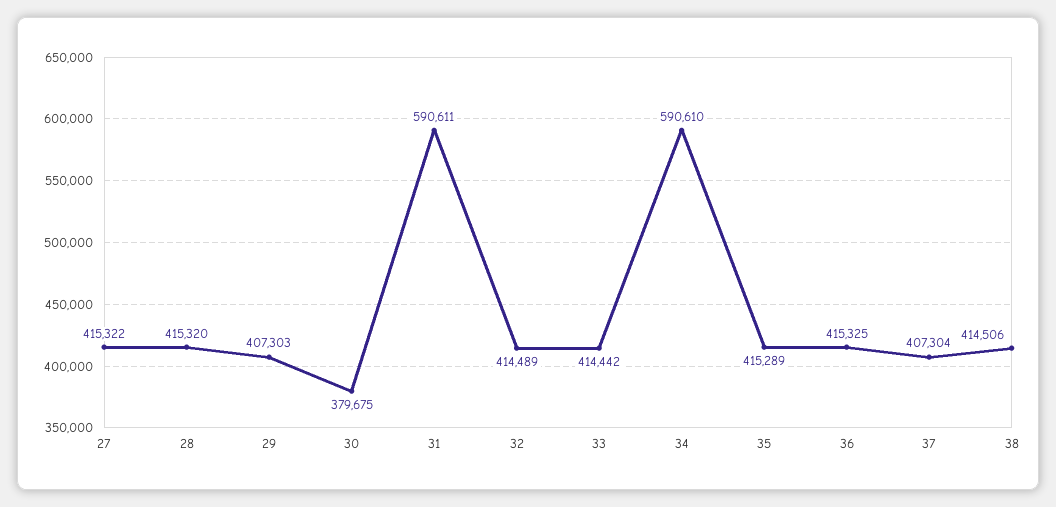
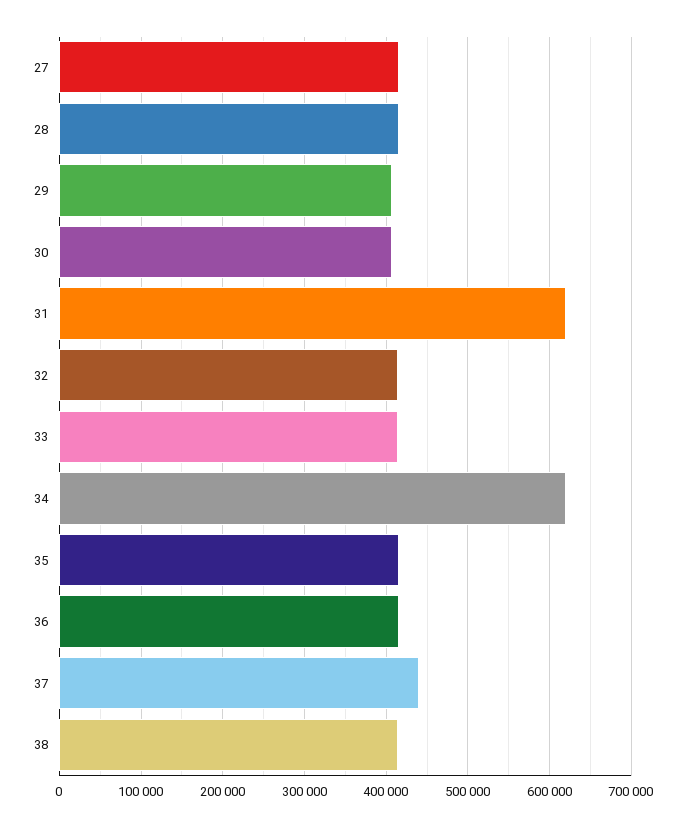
30: 379675 -> 410000
31: 590611 -> 620000
34: 590610 -> 620000
37: 407304 -> 440000

